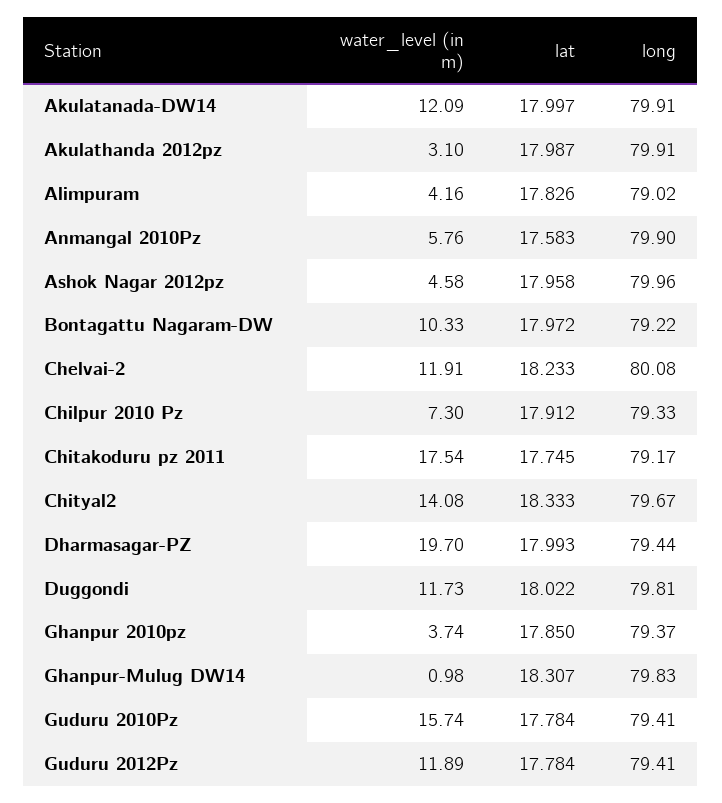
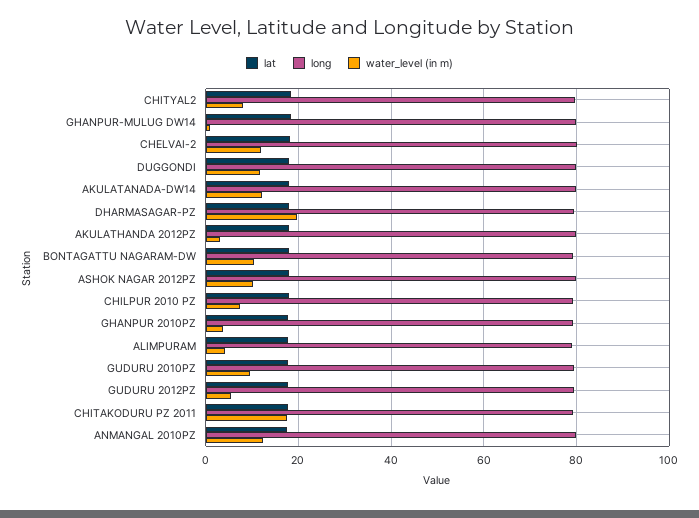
water_level (in m), Anmangal 2010Pz: 5.76 -> 12
water_level (in m), Ashok Nagar 2012pz: 4.58 -> 10
water_level (in m), Chityal2: 14.08 -> 8
water_level (in m), Guduru 2010Pz: 15.74 -> 10
water_level (in m), Guduru 2012Pz: 11.89 -> 6

